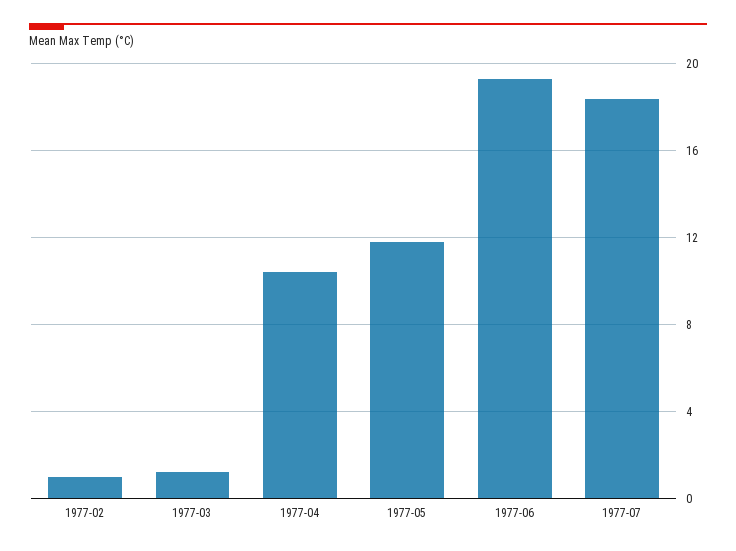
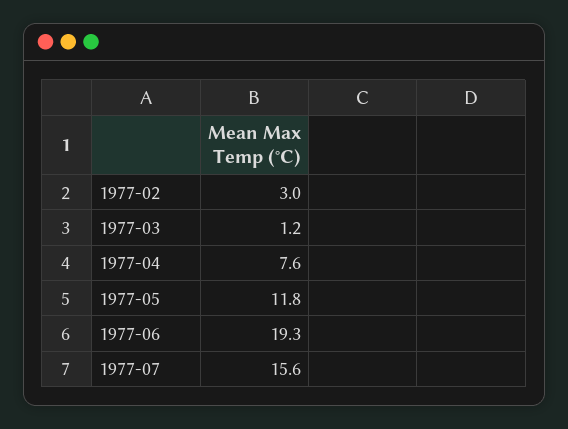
1977-02: 1 -> 3
1977-04: 10.5 -> 7.6
1977-07: 18.5 -> 15.6

